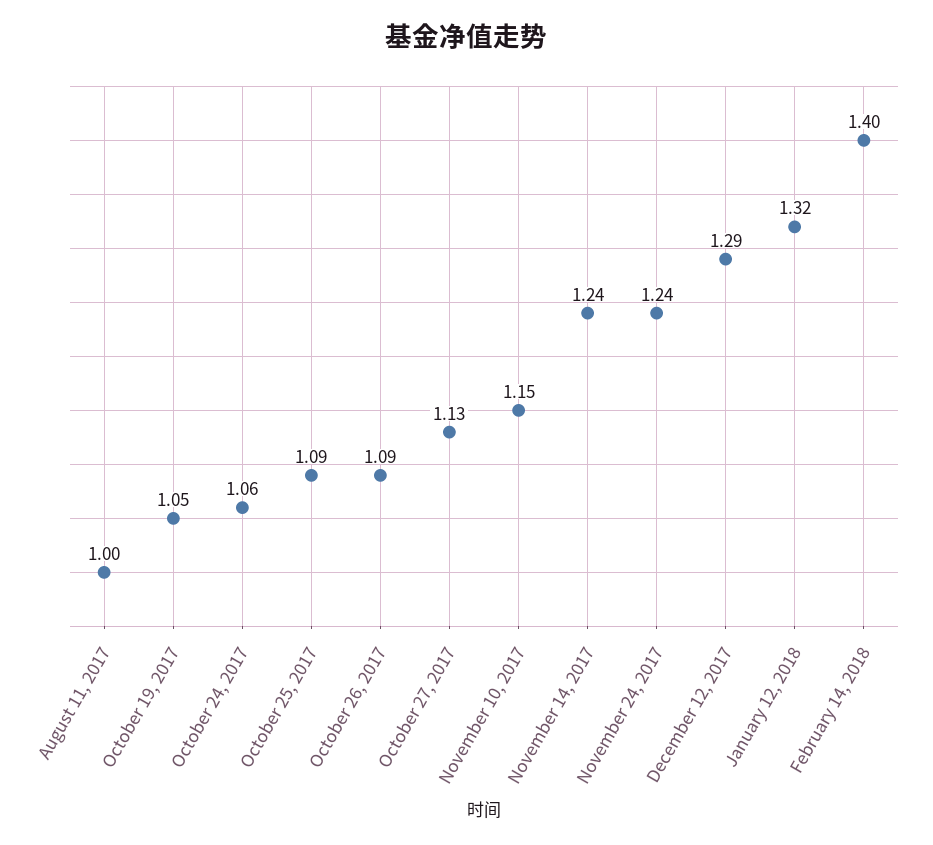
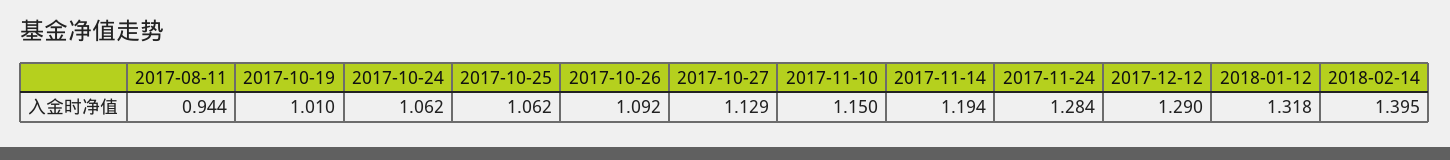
August 11, 2017: 1 -> 0.944
October 19, 2017: 1.05 -> 1.01
October 25, 2017: 1.09 -> 1.062
November 14, 2017: 1.24 -> 1.194
November 24, 2017: 1.24 -> 1.284

